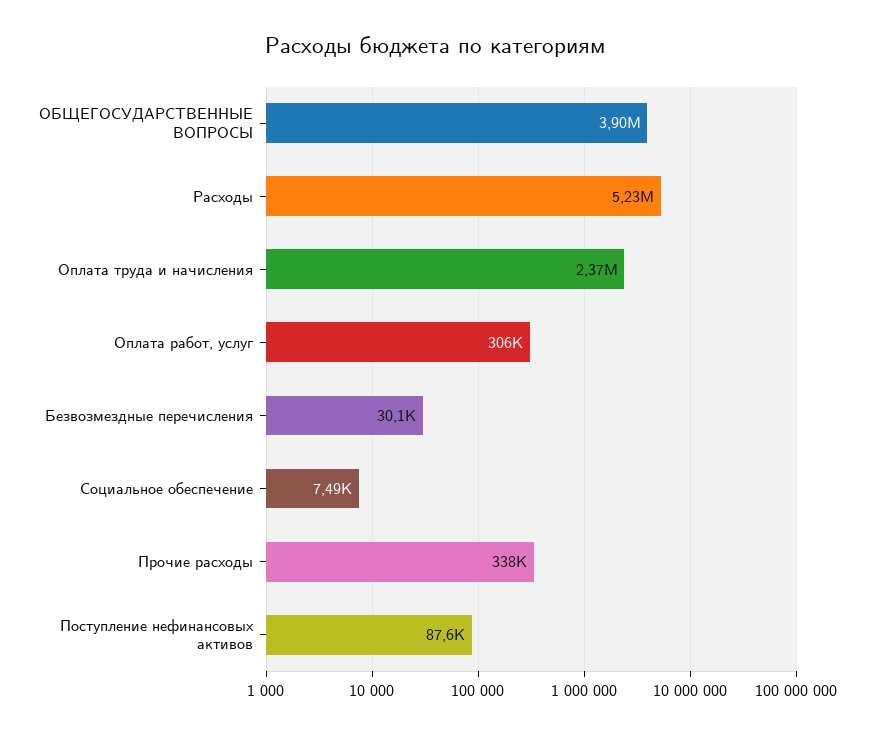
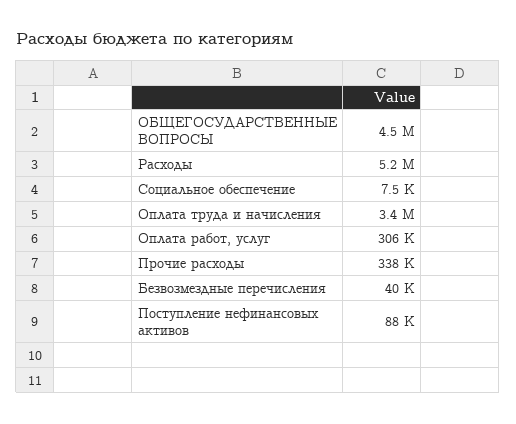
ОБЩЕГОСУДАРСТВЕННЫЕ ВОПРОСЫ: 3900000 -> 4500000
Оплата труда и начисления: 2370000 -> 3400000
Безвозмездные перечисления: 30100 -> 40000

